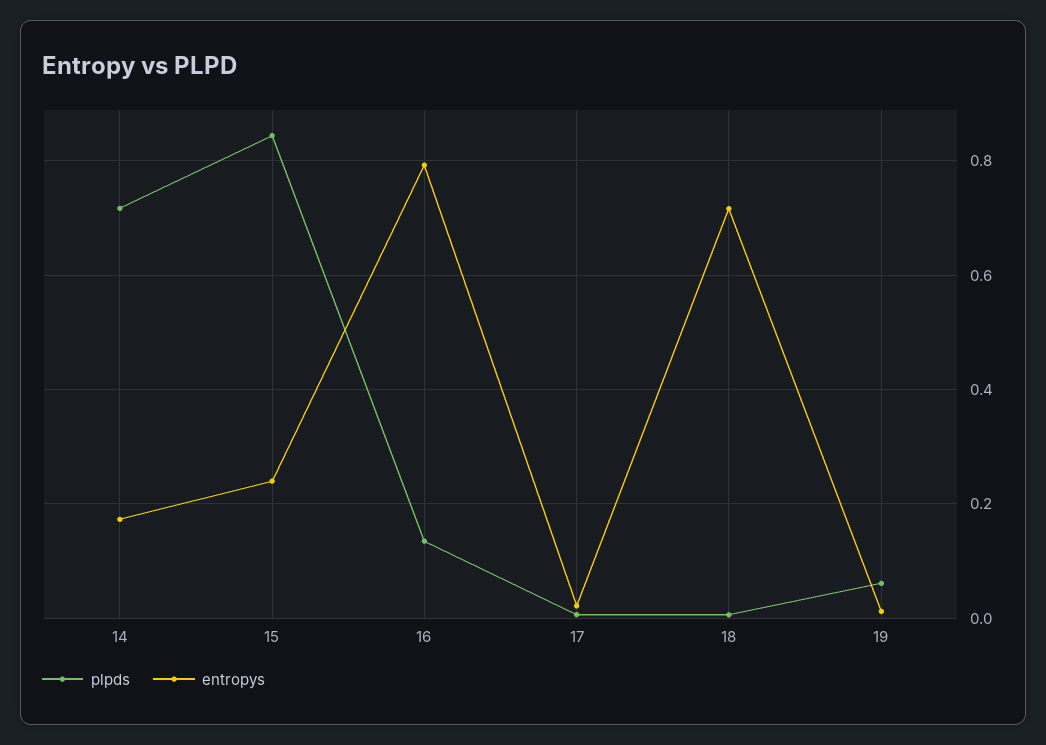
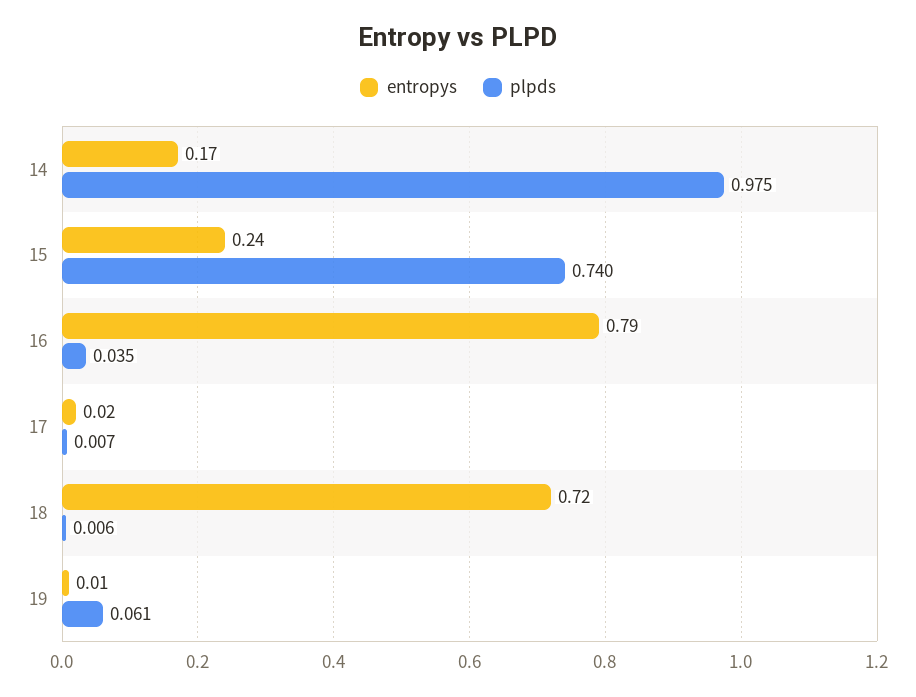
plpds, 14: 0.72 -> 0.975
plpds, 15: 0.84 -> 0.74
plpds, 16: 0.14 -> 0.035

